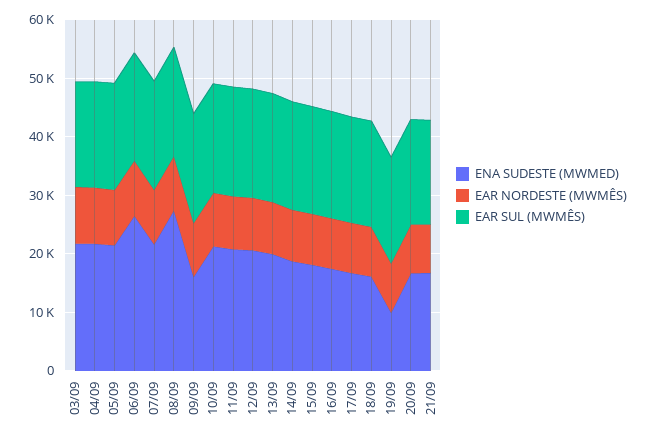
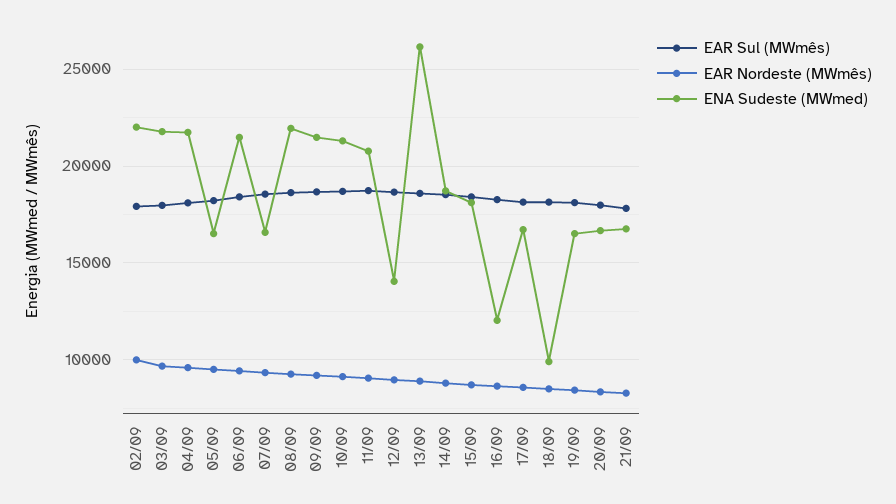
ENA SUDESTE (MWMED), 05/09: 22000 -> 16500
ENA SUDESTE (MWMED), 06/09: 26000 -> 21500
ENA SUDESTE (MWMED), 07/09: 22000 -> 16500
ENA SUDESTE (MWMED), 08/09: 28000 -> 22000
ENA SUDESTE (MWMED), 09/09: 16000 -> 21500
ENA SUDESTE (MWMED), 12/09: 20000 -> 14000
ENA SUDESTE (MWMED), 13/09: 20000 -> 26000
ENA SUDESTE (MWMED), 16/09: 18000 -> 12000
ENA SUDESTE (MWMED), 18/09: 16000 -> 10000
ENA SUDESTE (MWMED), 19/09: 10000 -> 16500
EAR SUL (MWMÊS), 02/09: none -> 18000
EAR NORDESTE (MWMÊS), 02/09: none -> 10000
ENA SUDESTE (MWMED), 02/09: none -> 22000

